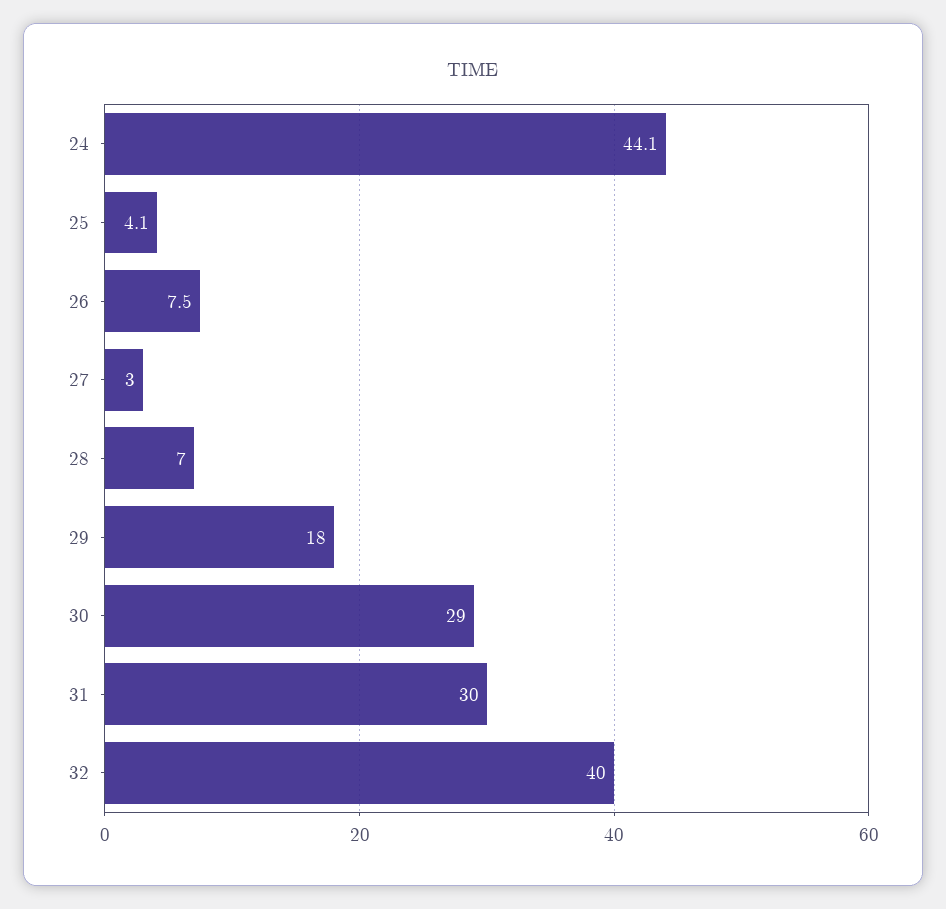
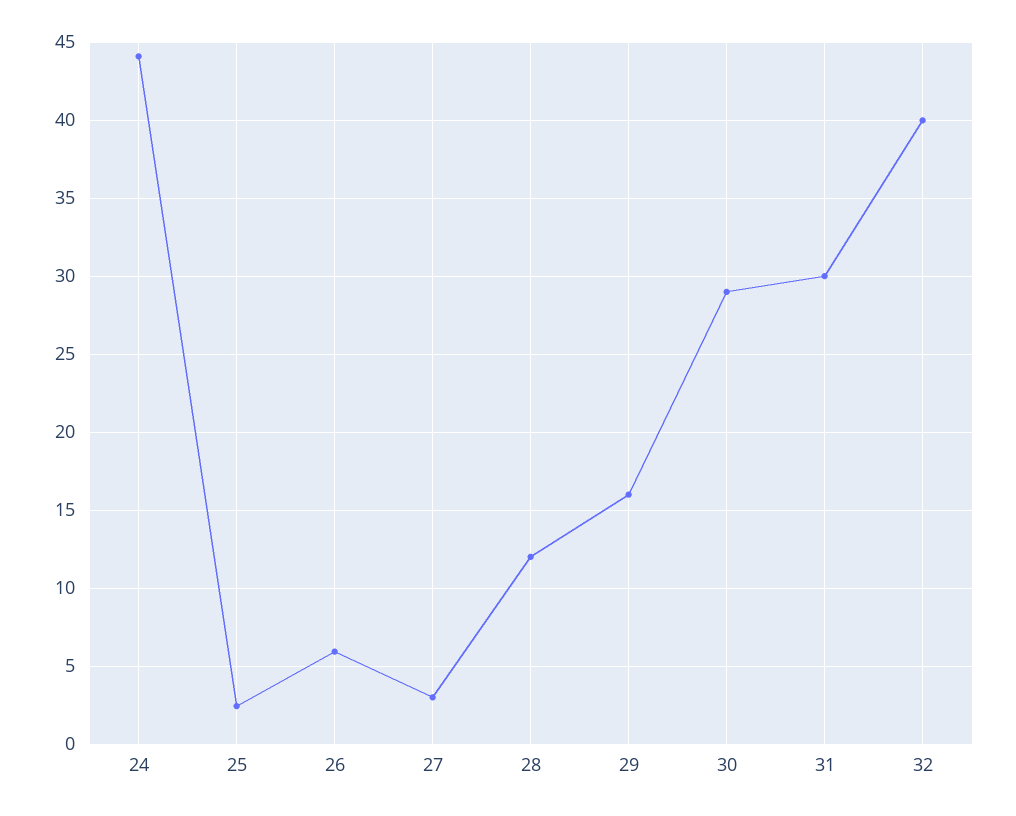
25: 4.1 -> 2.5
26: 7.5 -> 6
28: 7 -> 12
29: 18 -> 16

